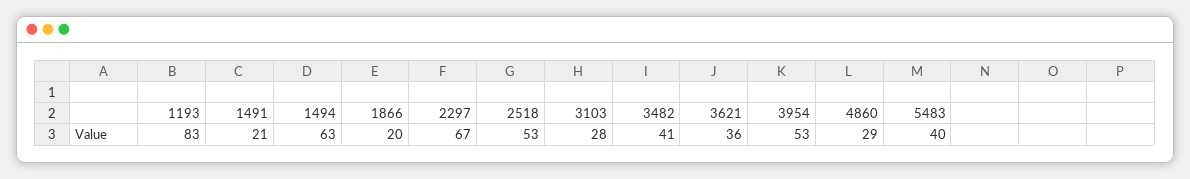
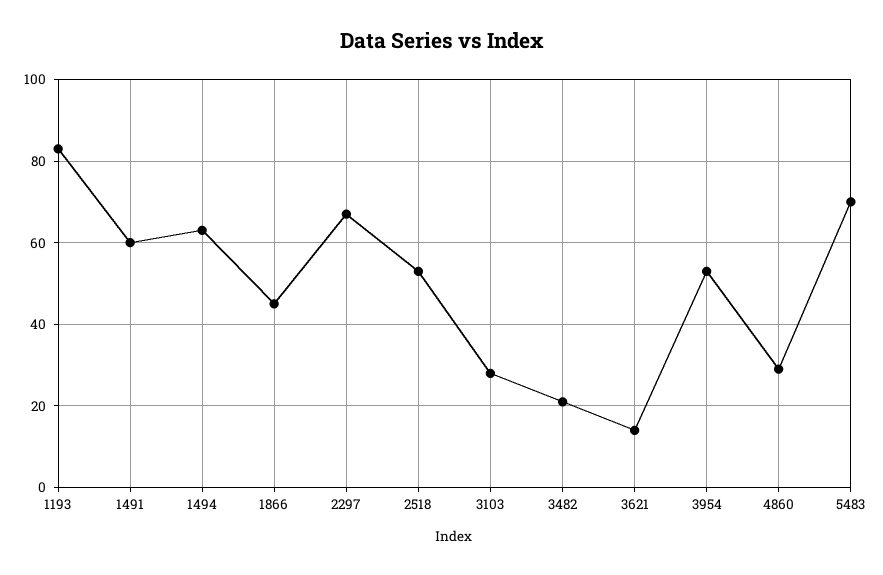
1491: 21 -> 60
1866: 20 -> 45
3482: 41 -> 20
3621: 36 -> 15
5483: 40 -> 70

